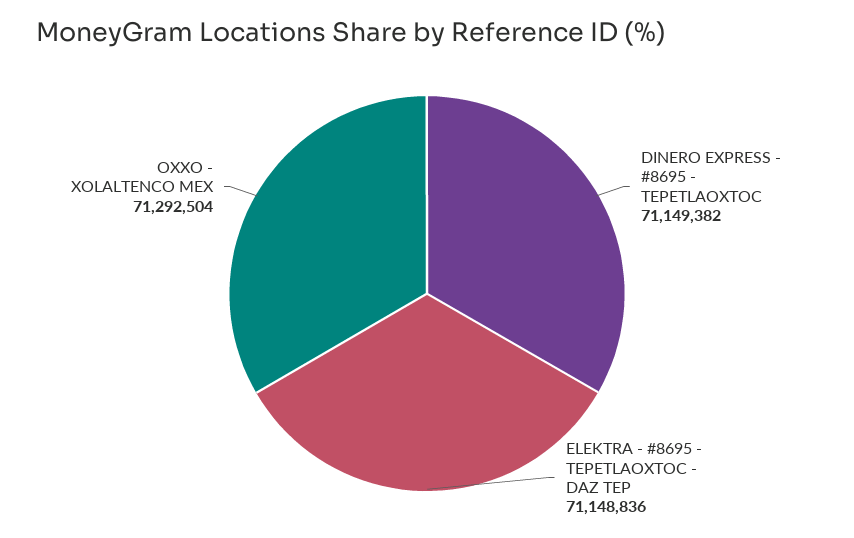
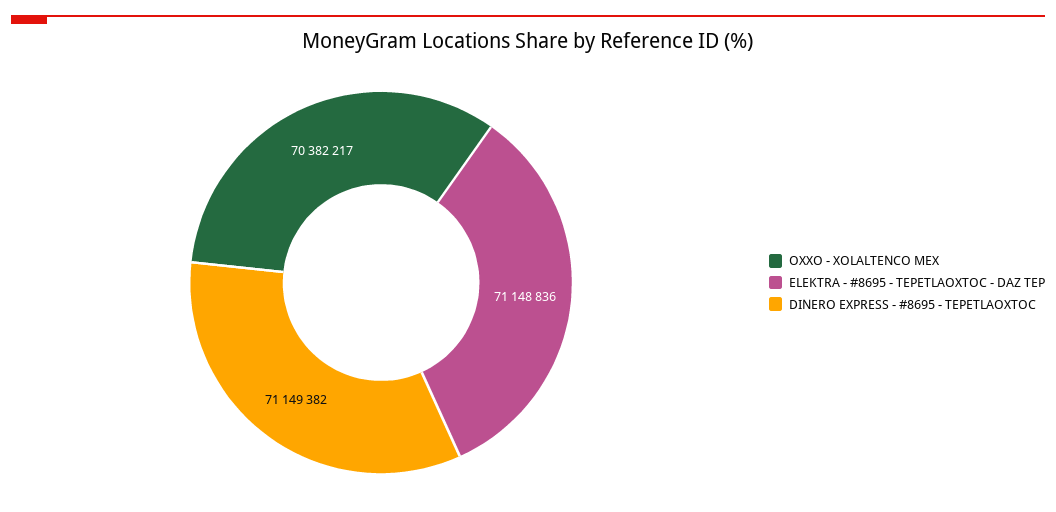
OXXO - XOLALTENCO MEX: 71292504 -> 70382217

